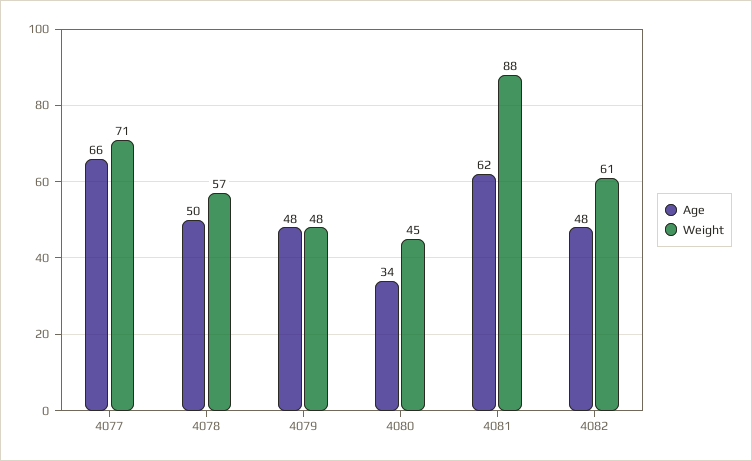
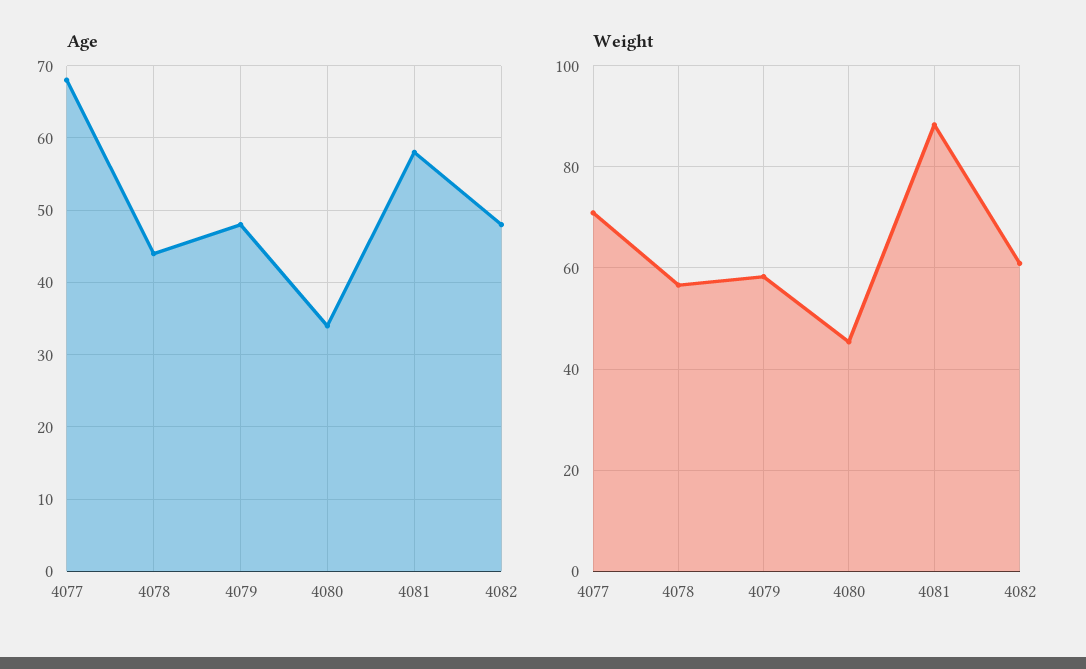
Age, 4077: 66 -> 68
Age, 4078: 50 -> 44
Weight, 4079: 48 -> 58
Age, 4081: 62 -> 58

